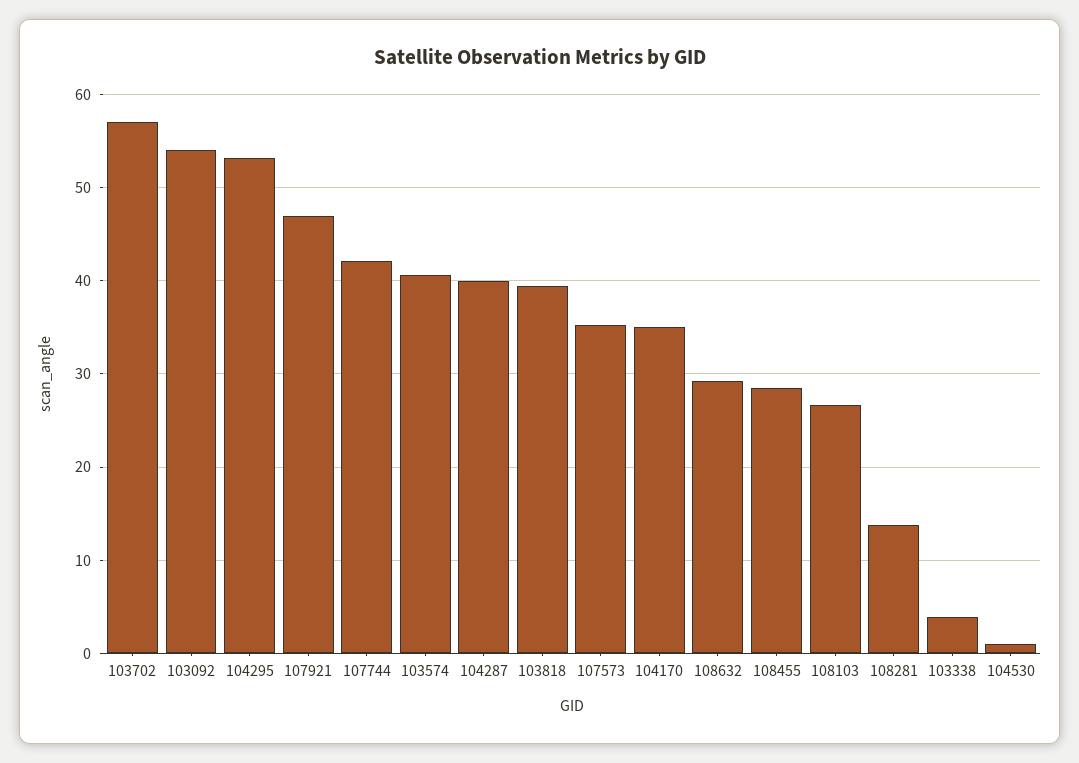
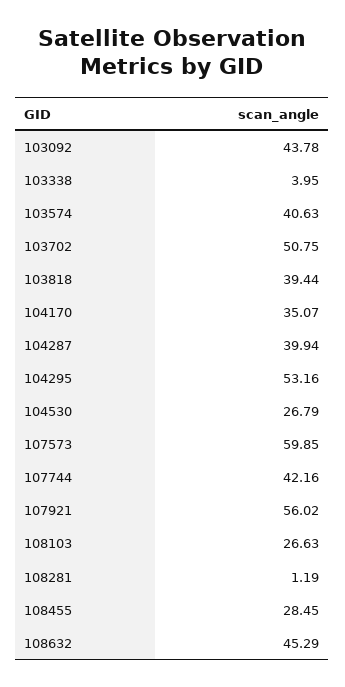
103702: 57 -> 50.75
103092: 54 -> 43.78
107921: 47 -> 56.02
107573: 35 -> 59.85
108632: 29 -> 45.29
108281: 14 -> 1.19
104530: 1 -> 26.79

